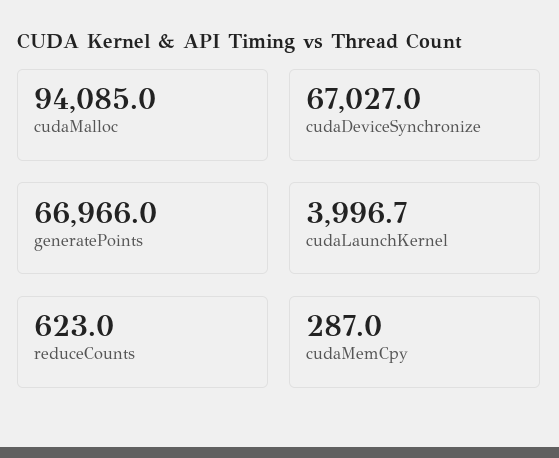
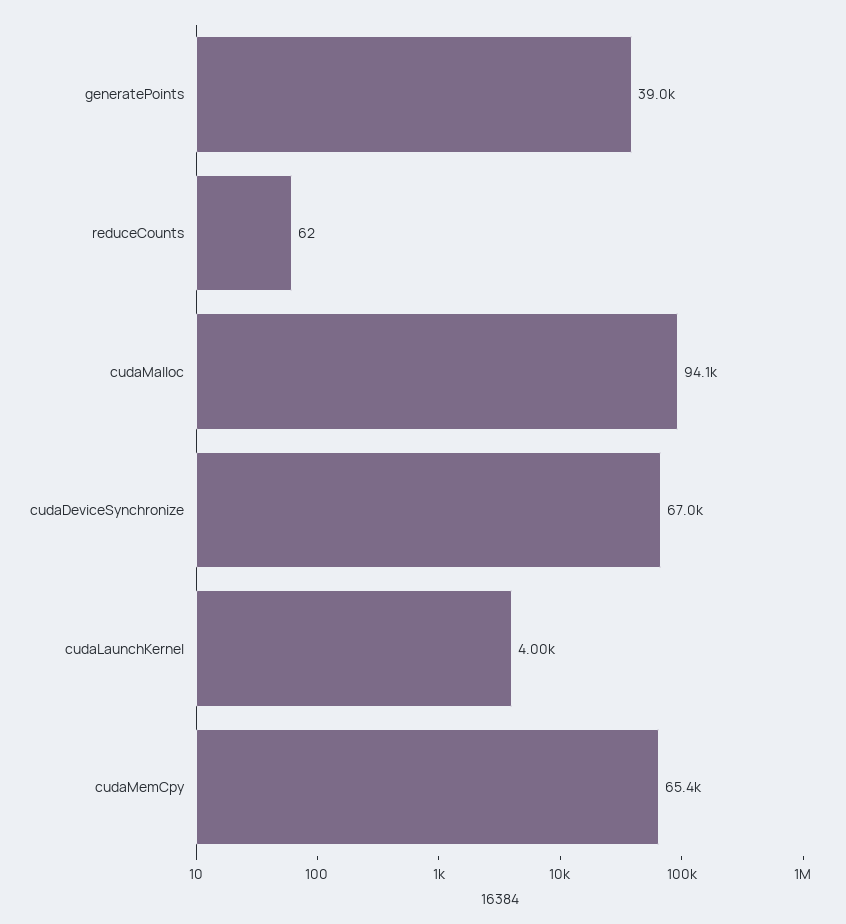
generatePoints: 66966 -> 39000
reduceCounts: 623 -> 62
cudaMemCpy: 287 -> 65400

